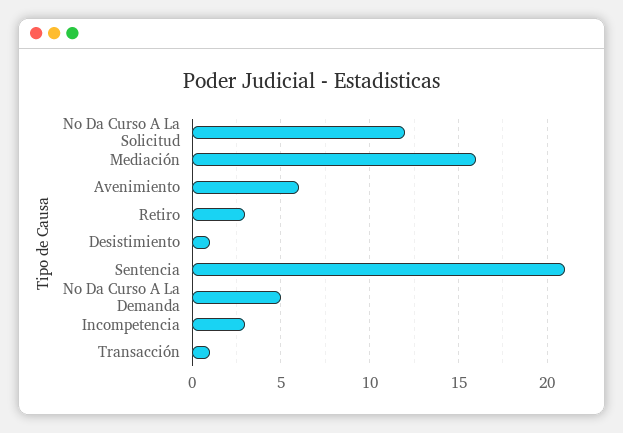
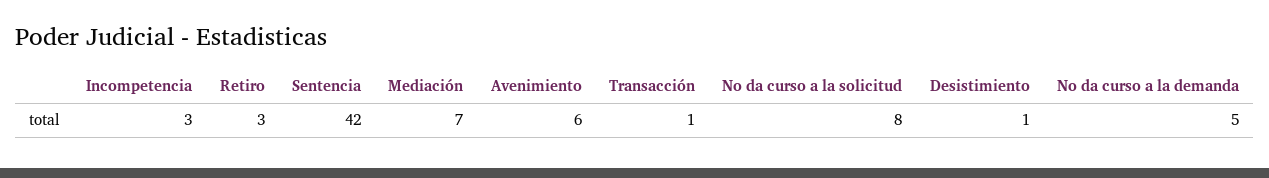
No Da Curso A La Solicitud: 12 -> 8
Mediación: 16 -> 7
Sentencia: 21 -> 42

